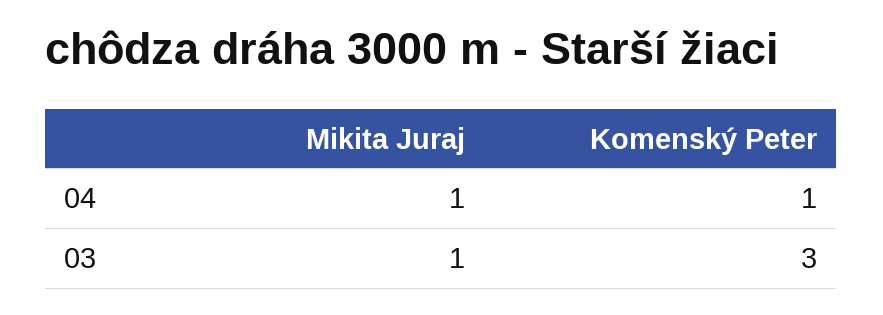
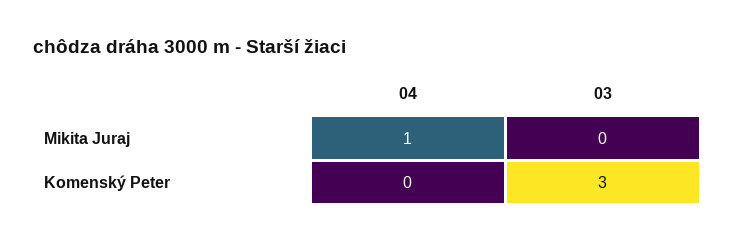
Komenský Peter, 04: 1 -> 0
Mikita Juraj, 03: 1 -> 0

